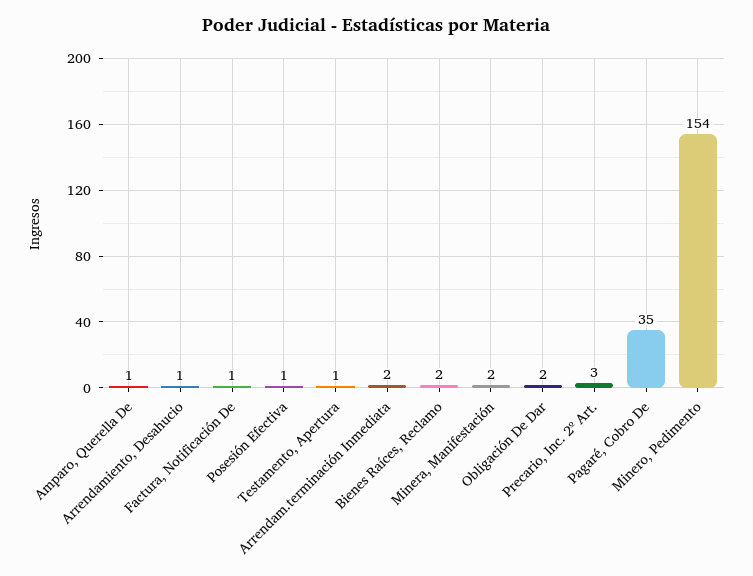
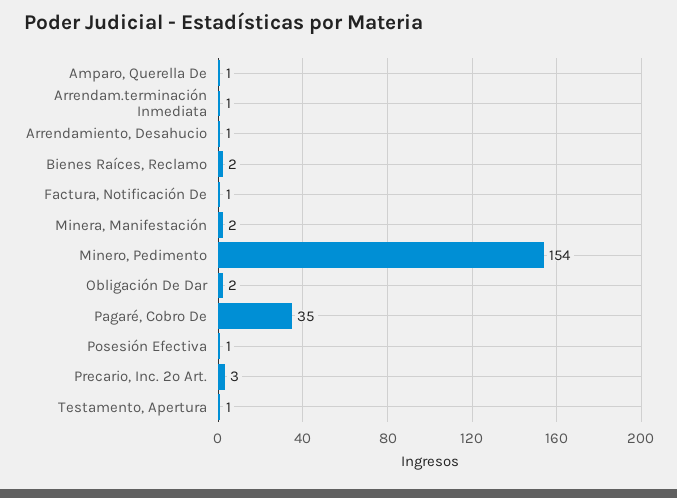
Arrendam.terminación Inmediata: 2 -> 1

